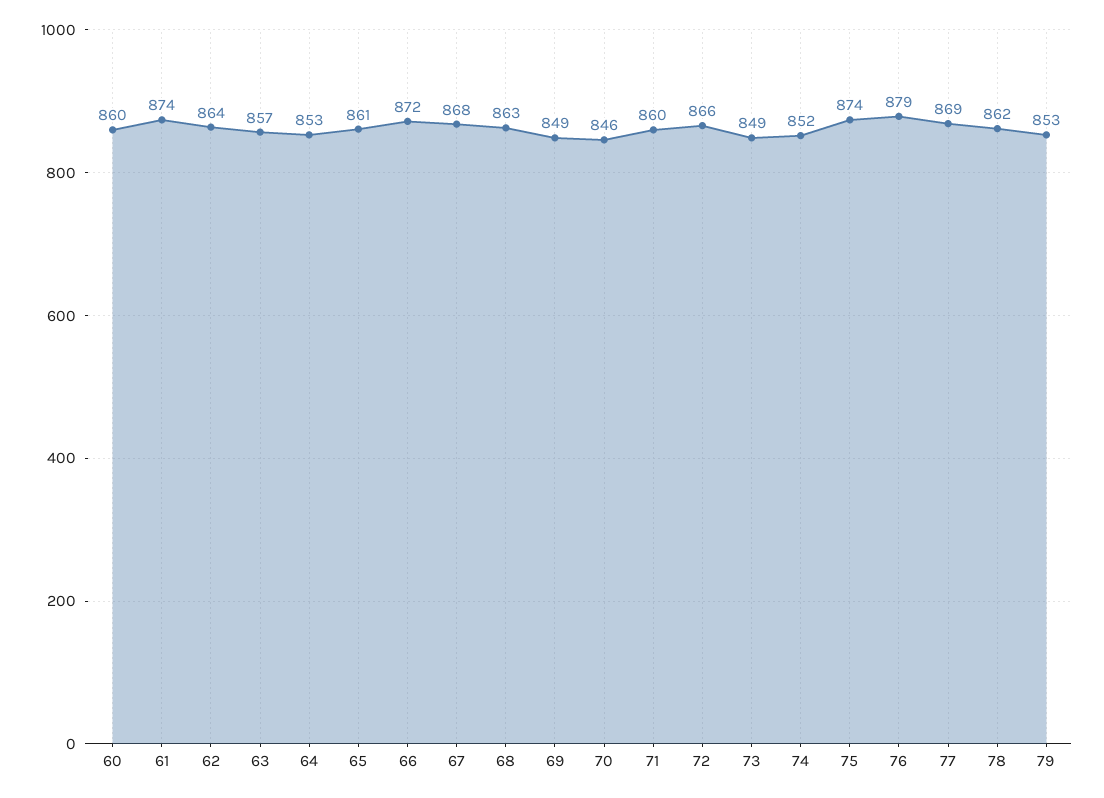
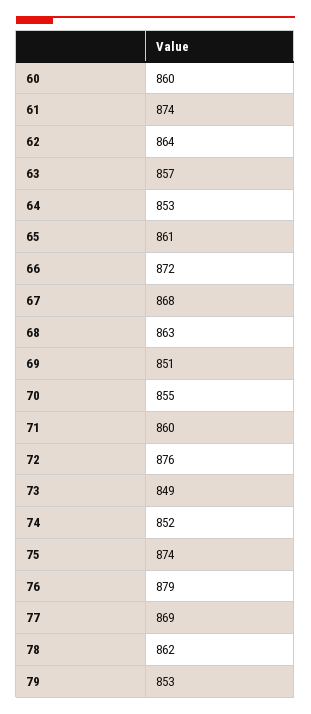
69: 849 -> 851
70: 846 -> 855
72: 866 -> 876

